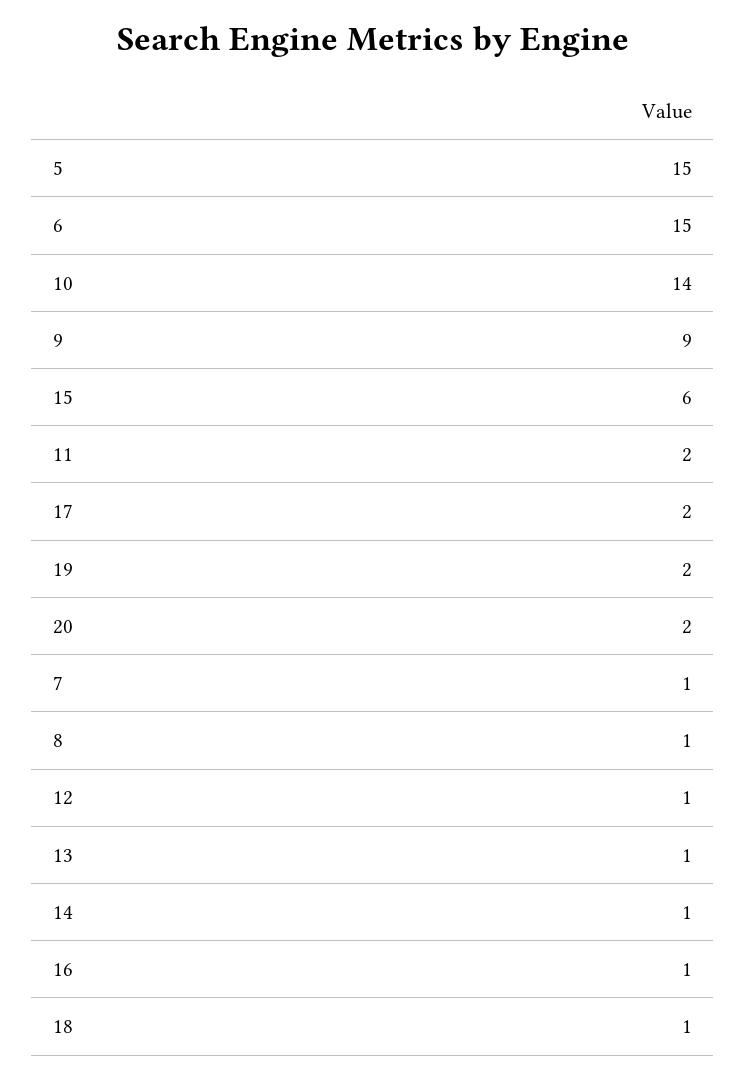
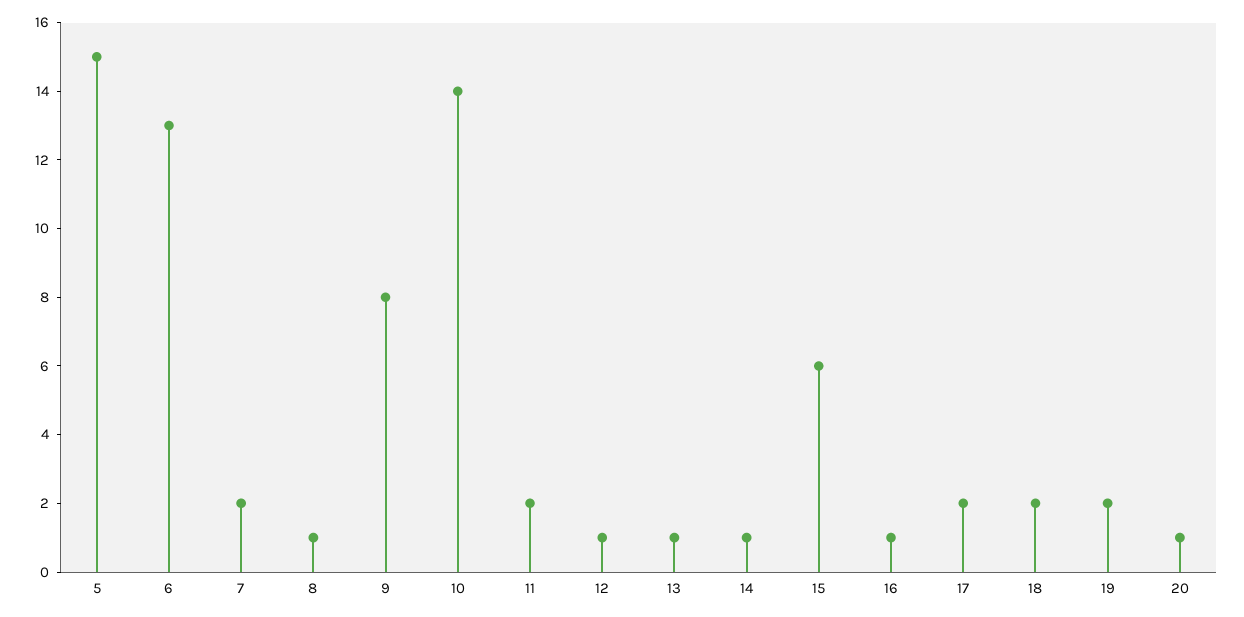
6: 15 -> 13
9: 9 -> 8
20: 2 -> 1
7: 1 -> 2
18: 1 -> 2

